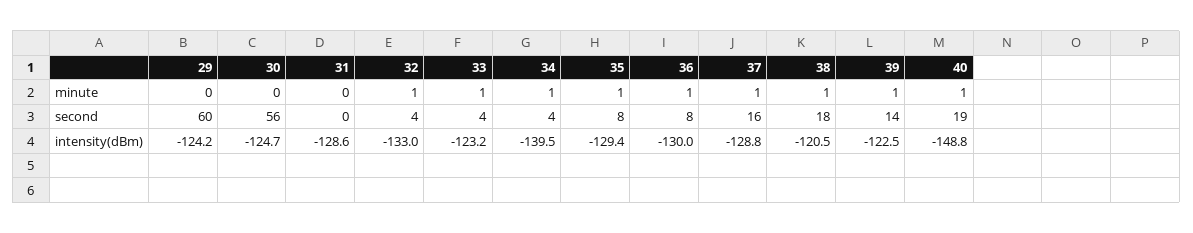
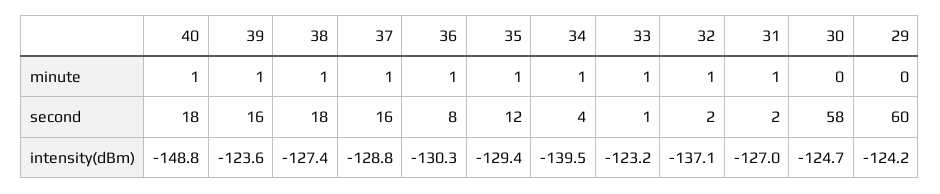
31, minute: 0 -> 1
30, second: 56 -> 58
31, second: 0 -> 2
32, second: 4 -> 2
33, second: 4 -> 1
35, second: 8 -> 12
39, second: 14 -> 16
40, second: 19 -> 18
31, intensity(dBm): -128.6 -> -127
32, intensity(dBm): -133 -> -137.1
36, intensity(dBm): -130 -> -130.3
38, intensity(dBm): -120.5 -> -127.4
39, intensity(dBm): -122.5 -> -123.6

